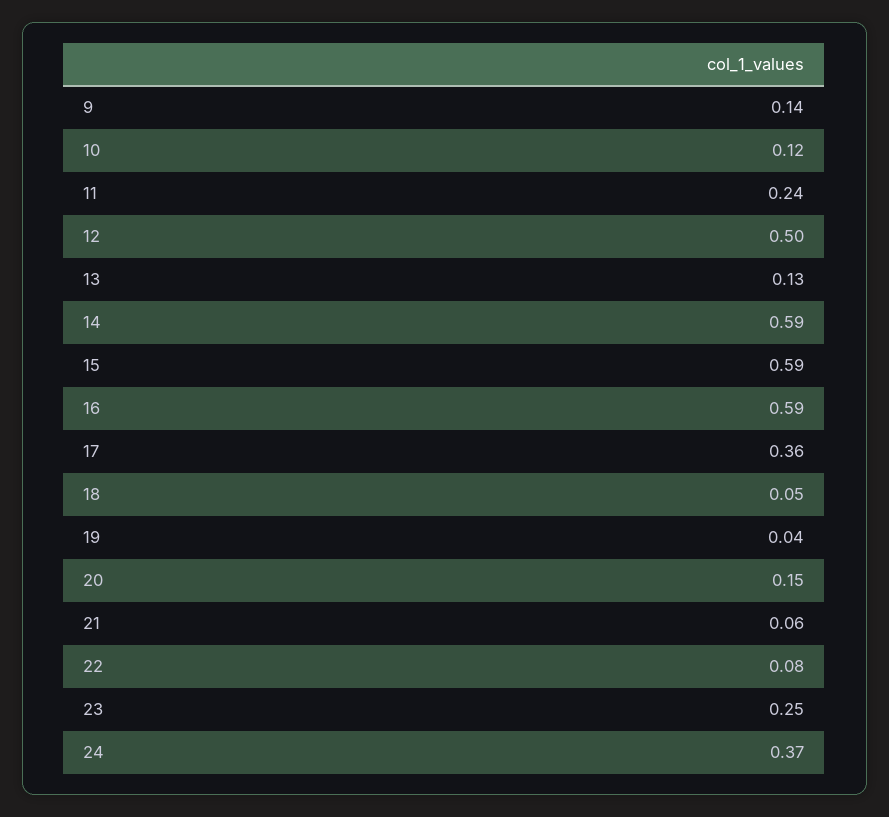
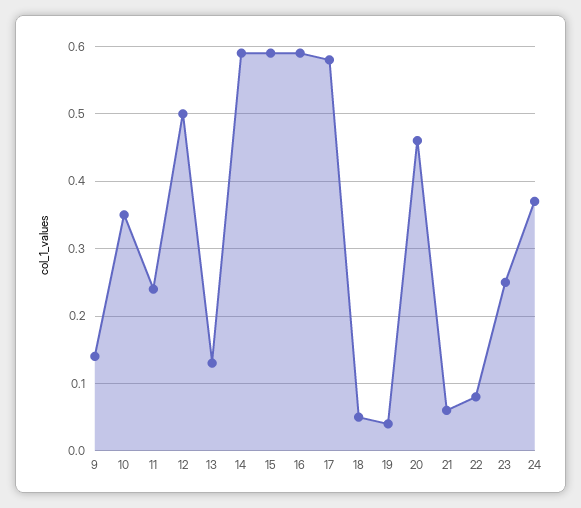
10: 0.12 -> 0.35
17: 0.36 -> 0.58
20: 0.15 -> 0.46

